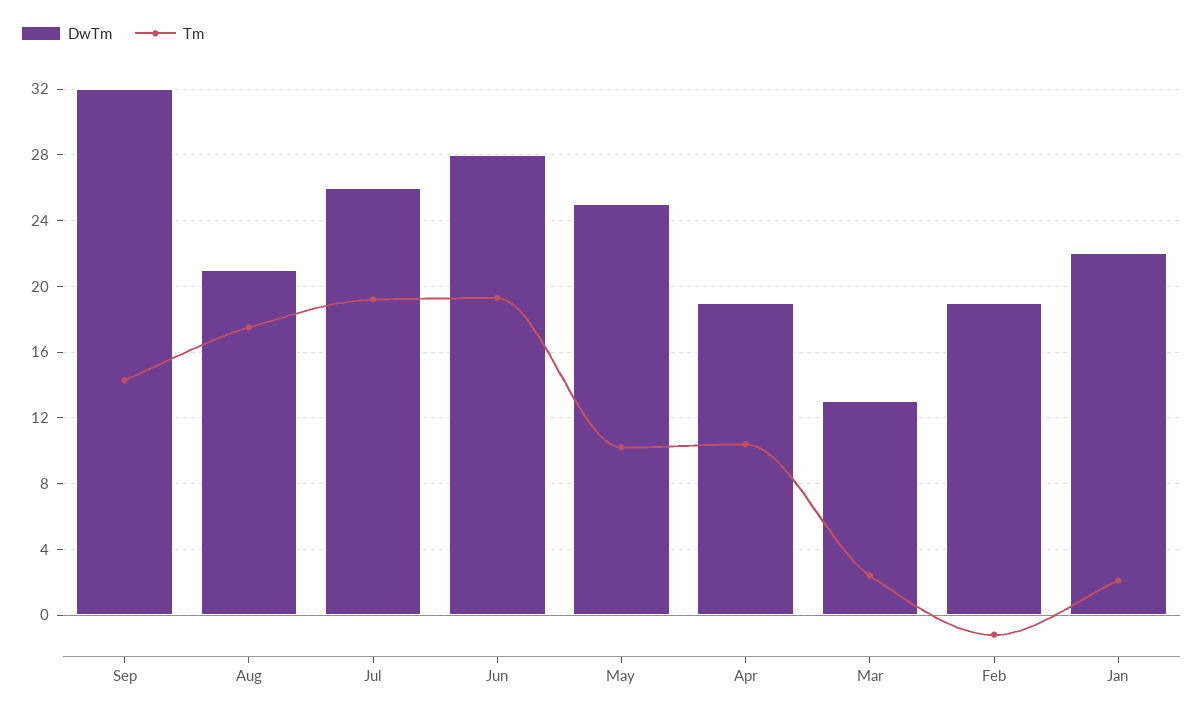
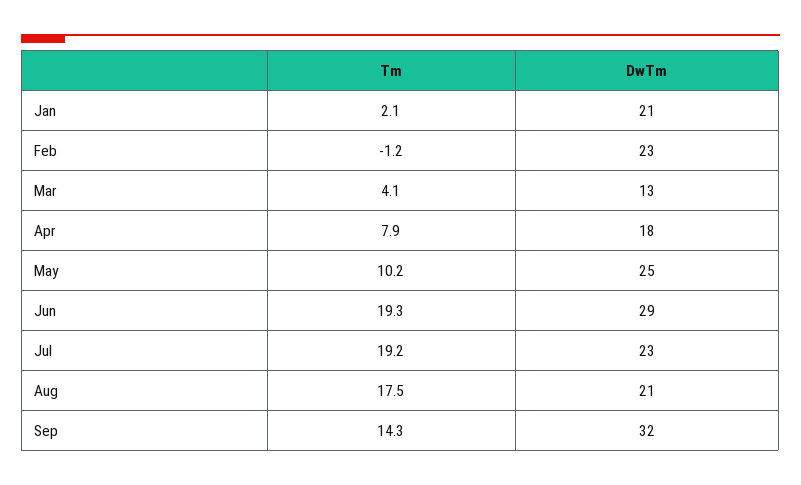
DwTm, Jul: 26 -> 23
DwTm, Jun: 28 -> 29
DwTm, Apr: 19 -> 18
Tm, Apr: 10.5 -> 7.9
Tm, Mar: 2.5 -> 4.1
DwTm, Feb: 19 -> 23
DwTm, Jan: 22 -> 21

